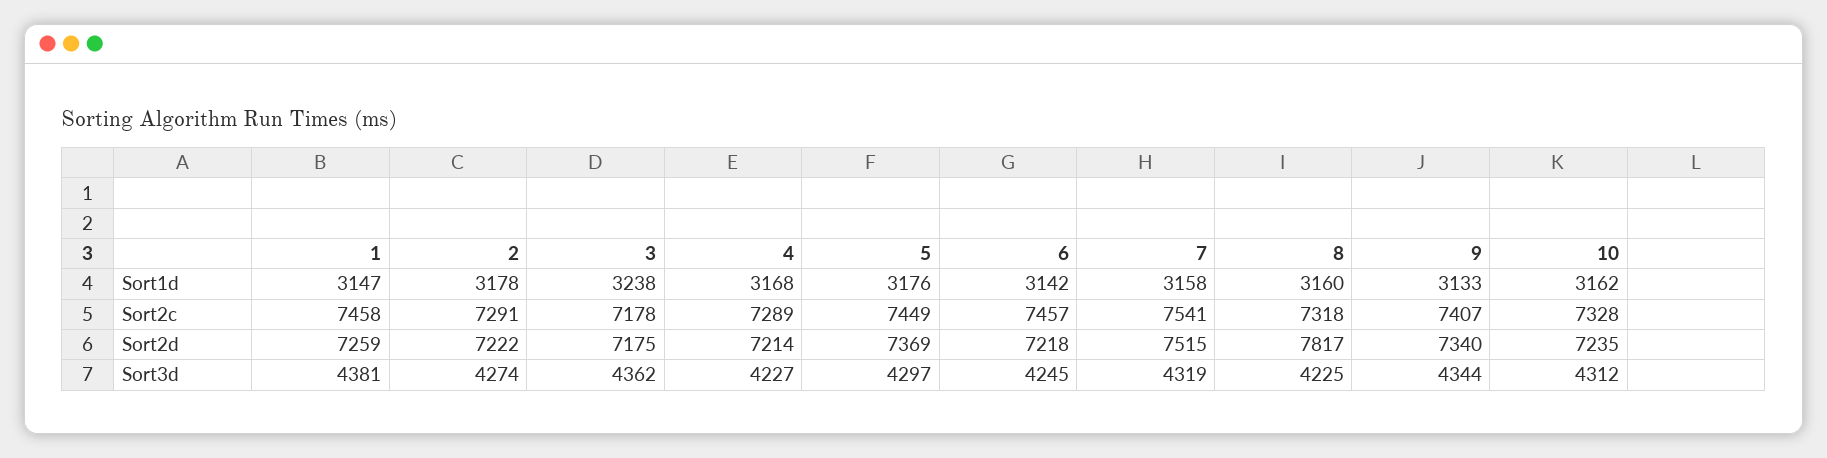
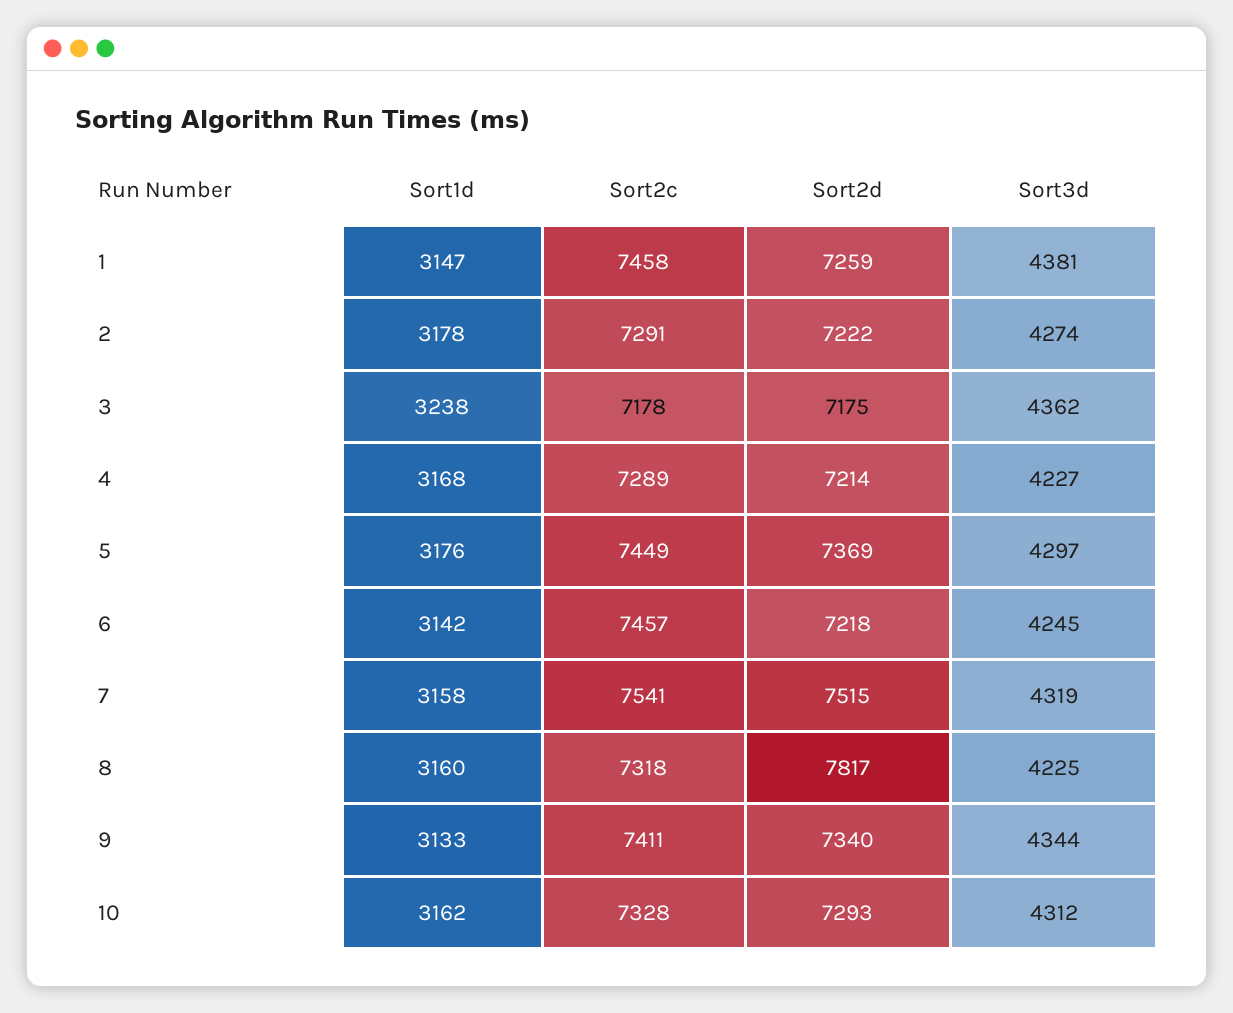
9, Sort2c: 7407 -> 7411
10, Sort2d: 7235 -> 7293

